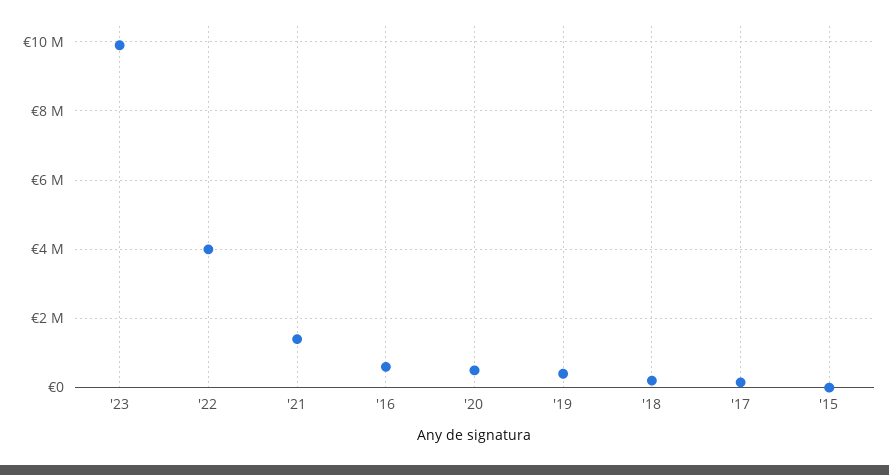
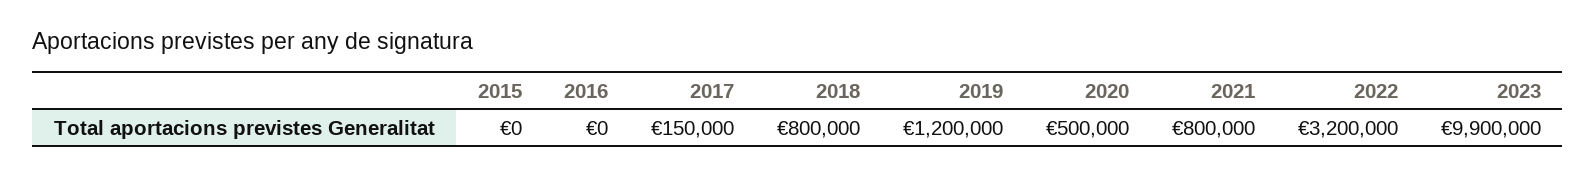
'22: 4000000 -> 3200000
'21: 1400000 -> 800000
'16: 600000 -> 0
'19: 400000 -> 1200000
'18: 200000 -> 800000

